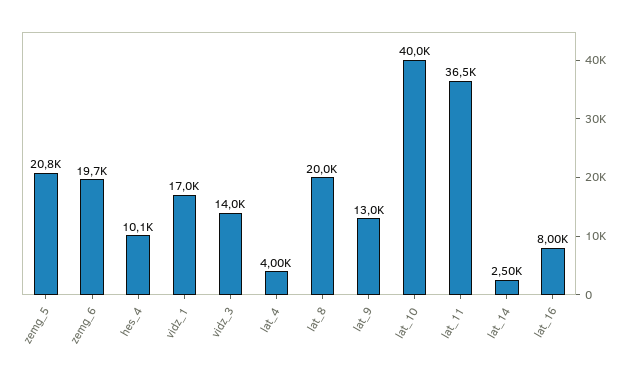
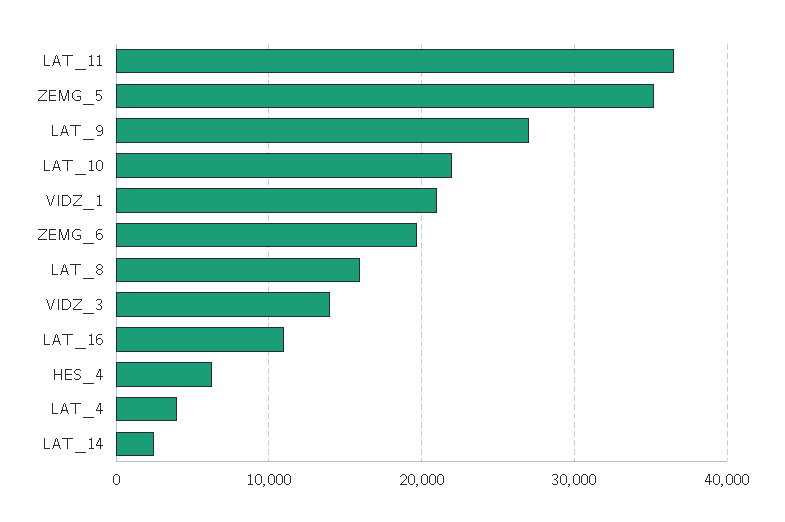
zemg_5: 20800 -> 35000
hes_4: 10100 -> 6000
vidz_1: 17000 -> 21000
lat_8: 20000 -> 16000
lat_9: 13000 -> 27000
lat_10: 40000 -> 22000
lat_16: 8000 -> 11000

